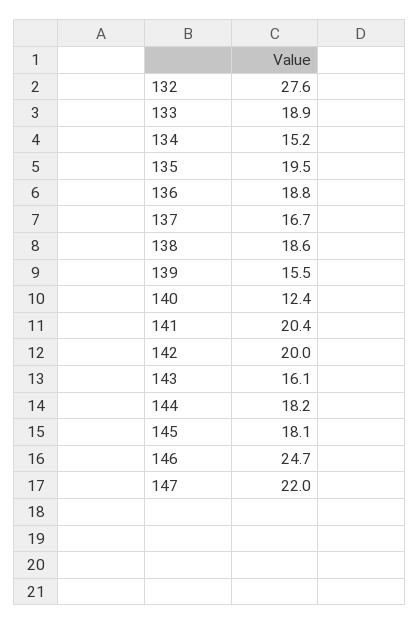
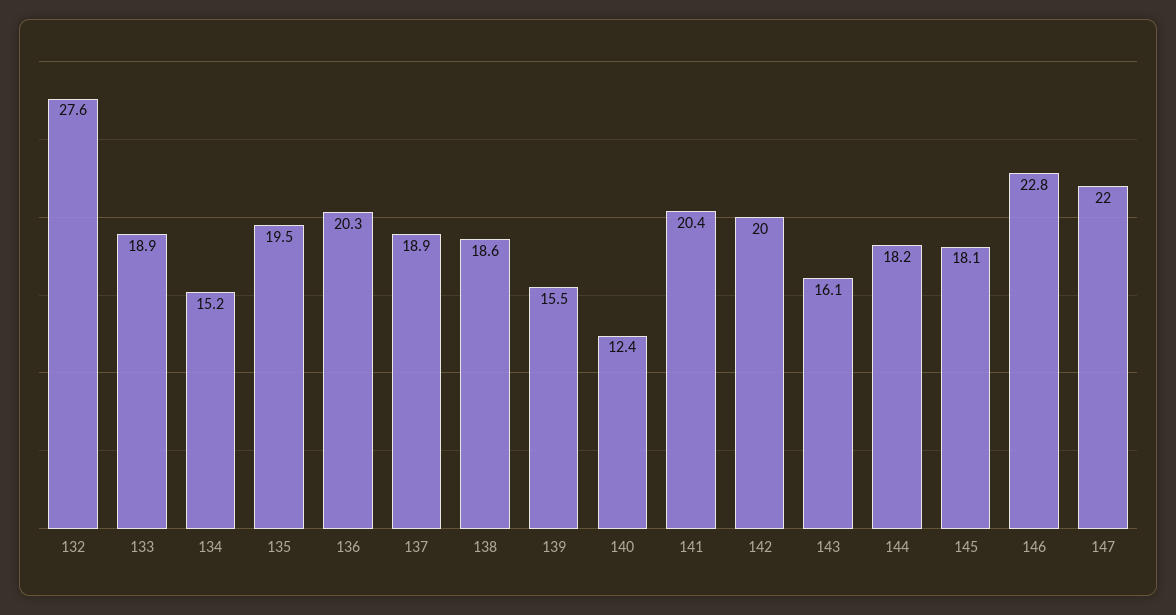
136: 18.8 -> 20.3
137: 16.7 -> 18.9
146: 24.7 -> 22.8

